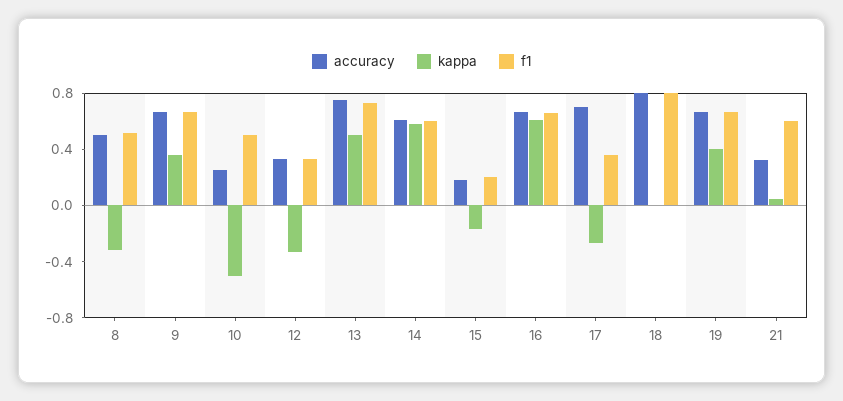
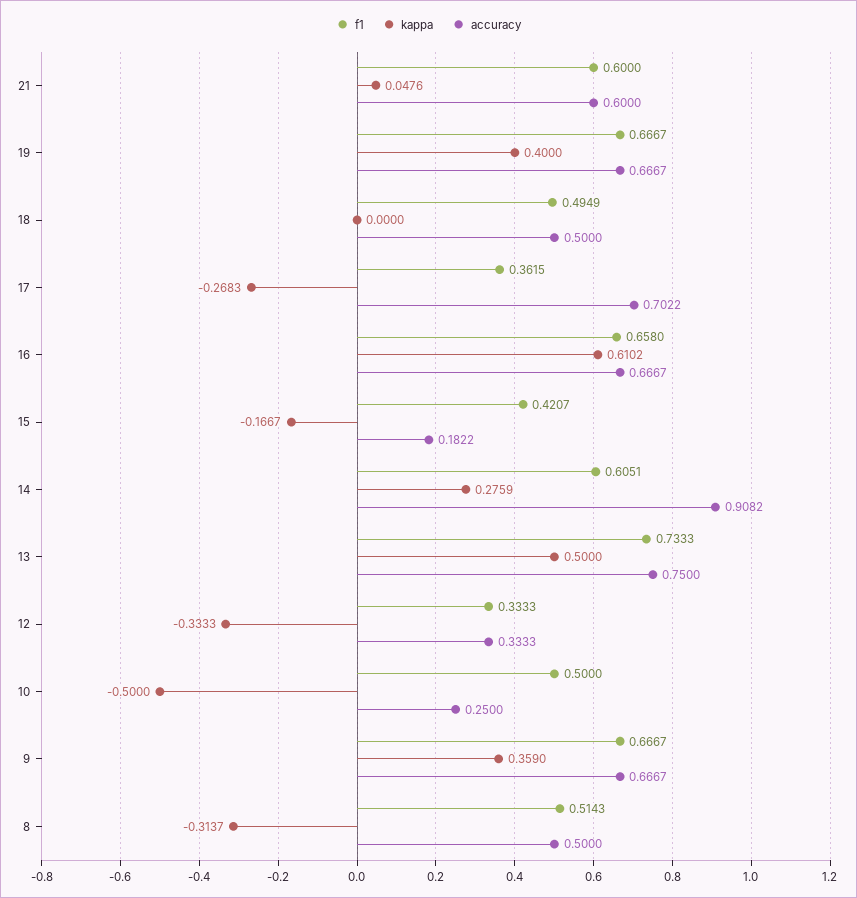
accuracy, 14: 0.6 -> 0.9082
kappa, 14: 0.6 -> 0.2759
f1, 15: 0.2 -> 0.4207
accuracy, 18: 0.8 -> 0.5
f1, 18: 0.8 -> 0.4949
accuracy, 21: 0.3 -> 0.6

